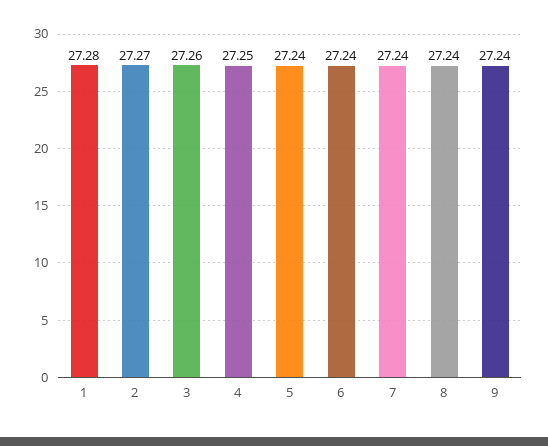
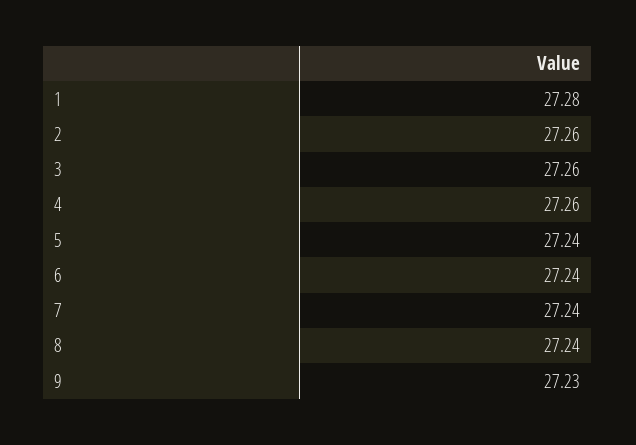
2: 27.27 -> 27.26
4: 27.25 -> 27.26
9: 27.24 -> 27.23

